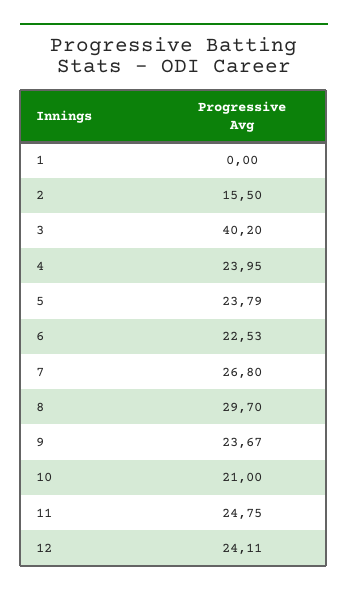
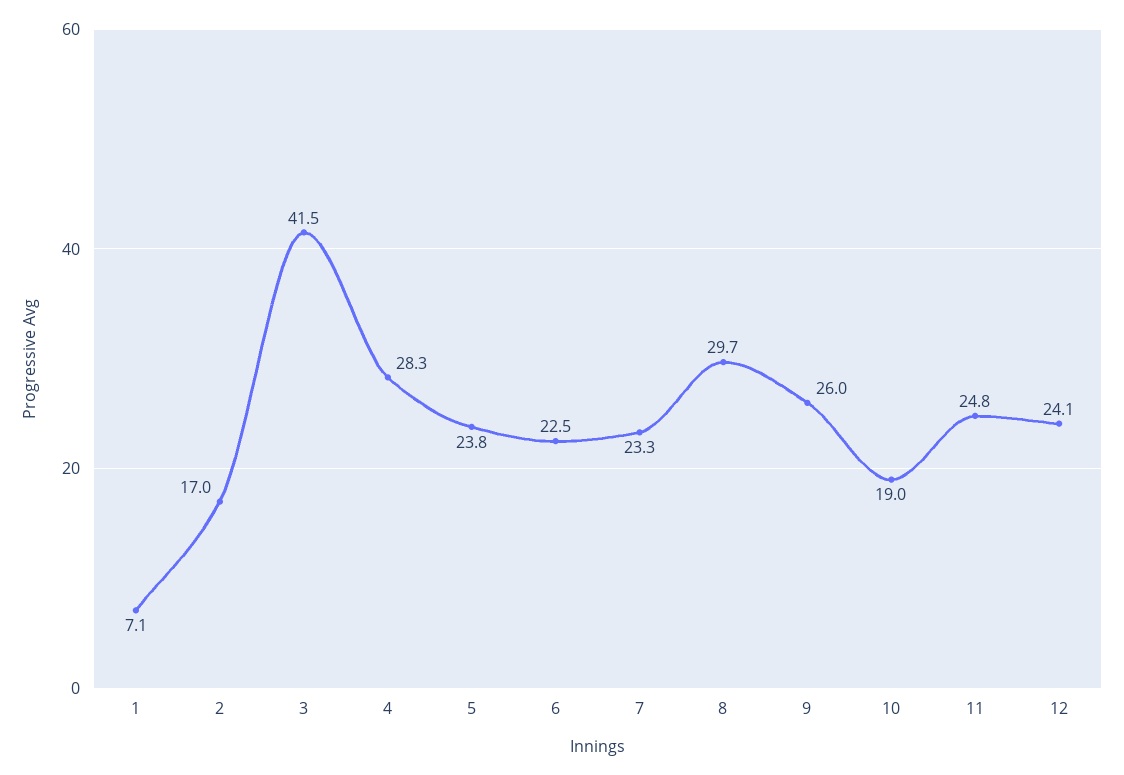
1: 0 -> 7.1
2: 15.5 -> 17
3: 40.2 -> 41.5
4: 23.95 -> 28.3
7: 26.8 -> 23.3
9: 23.67 -> 26
10: 21 -> 19

